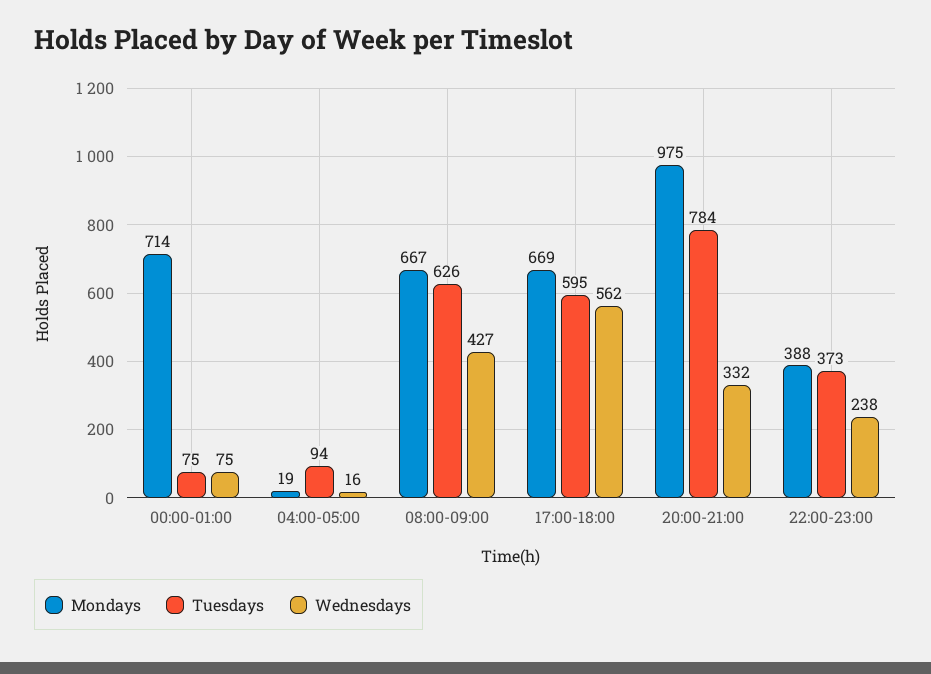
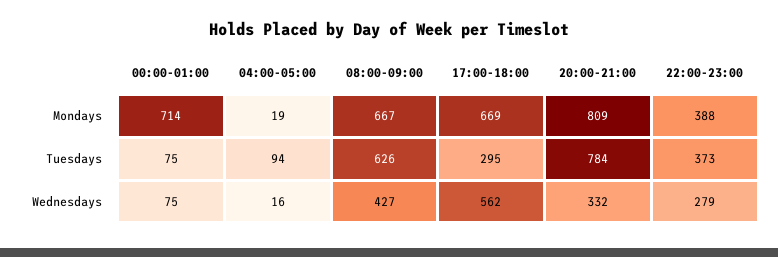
Tuesdays, 17:00-18:00: 595 -> 295
Mondays, 20:00-21:00: 975 -> 809
Wednesdays, 22:00-23:00: 238 -> 279

